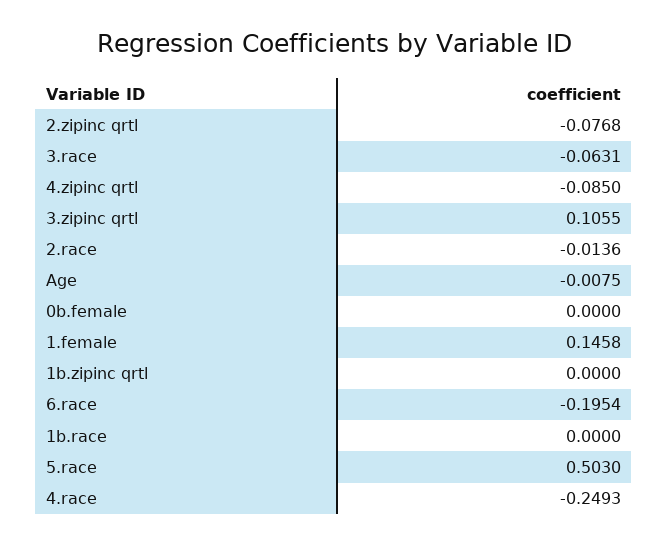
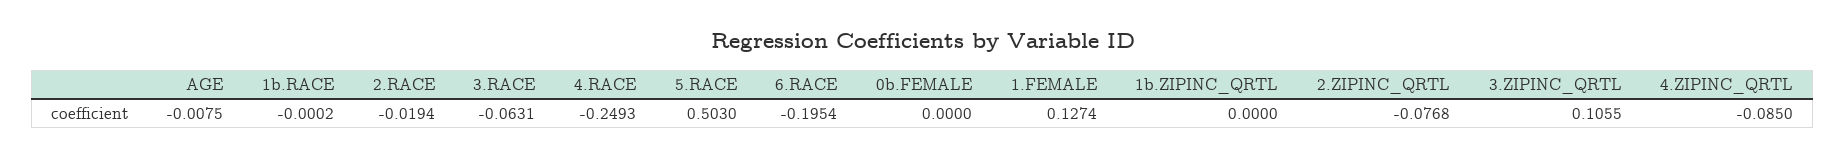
2.race: -0.0136 -> -0.0194
1.female: 0.1458 -> 0.1274
1b.race: 0 -> -0.0002

